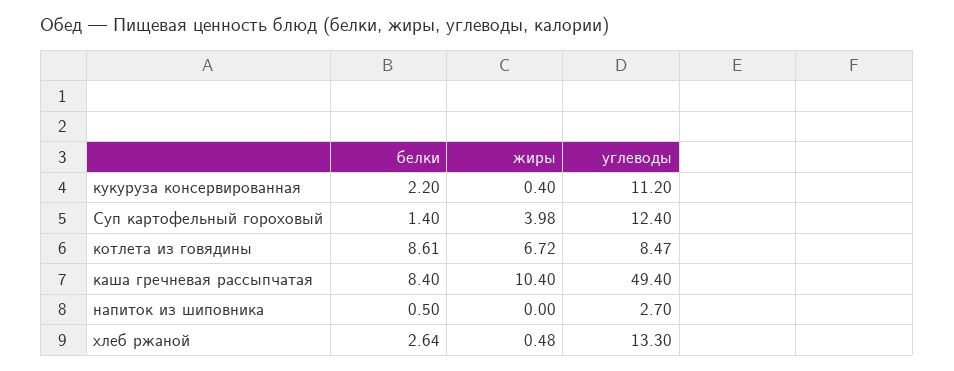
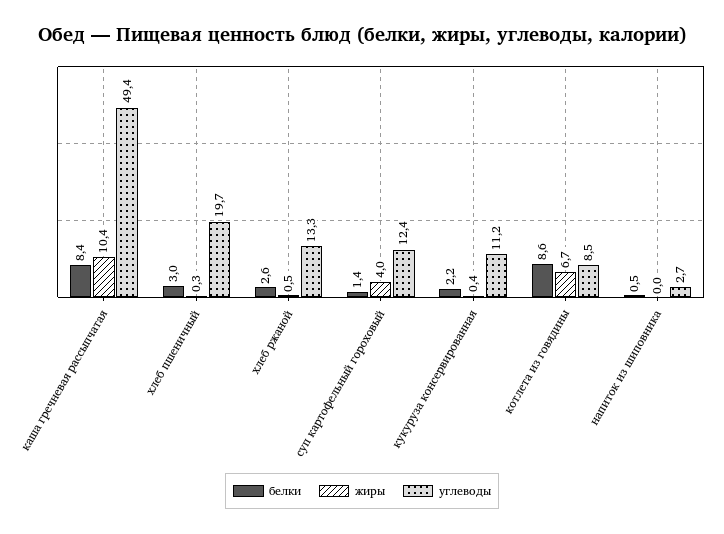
белки, хлеб пшеничный: none -> 3
жиры, хлеб пшеничный: none -> 0.3
углеводы, хлеб пшеничный: none -> 19.7

